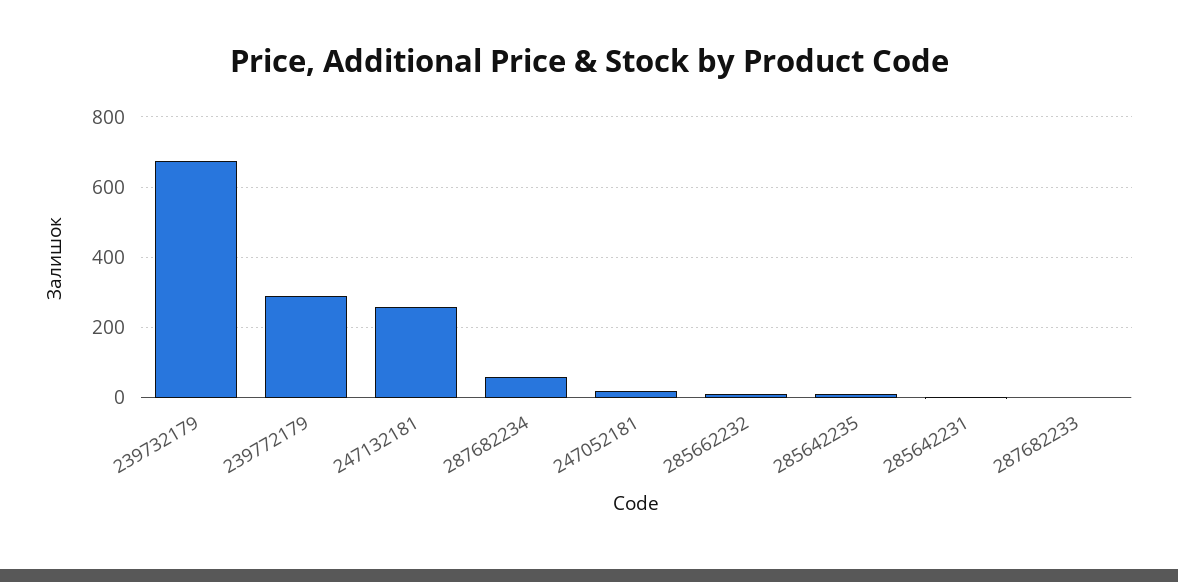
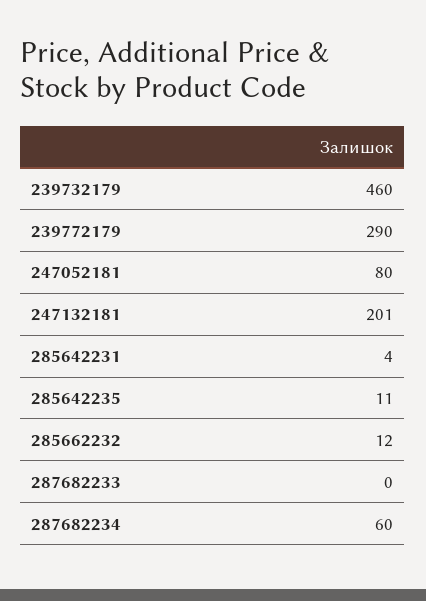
239732179: 680 -> 460
247132181: 260 -> 201
247052181: 20 -> 80

